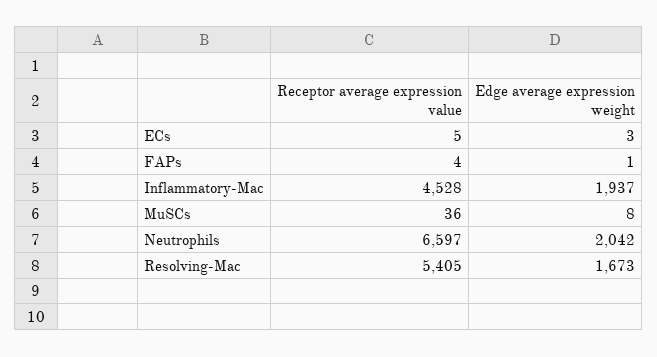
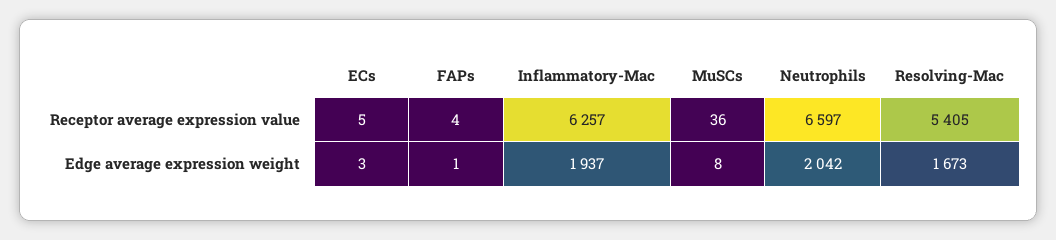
Receptor average expression value, Inflammatory-Mac: 4528 -> 6257

